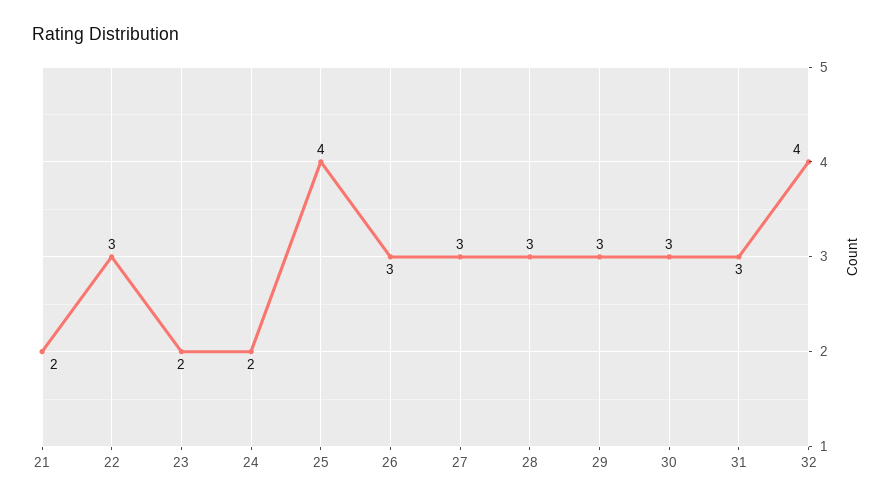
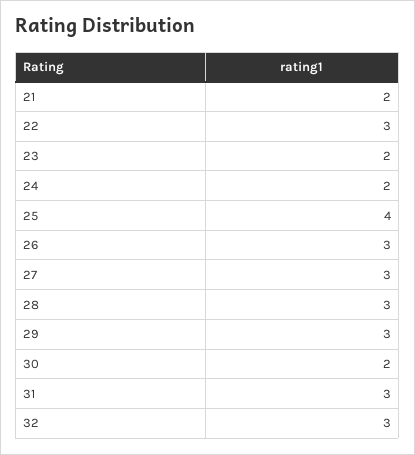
30: 3 -> 2
32: 4 -> 3

